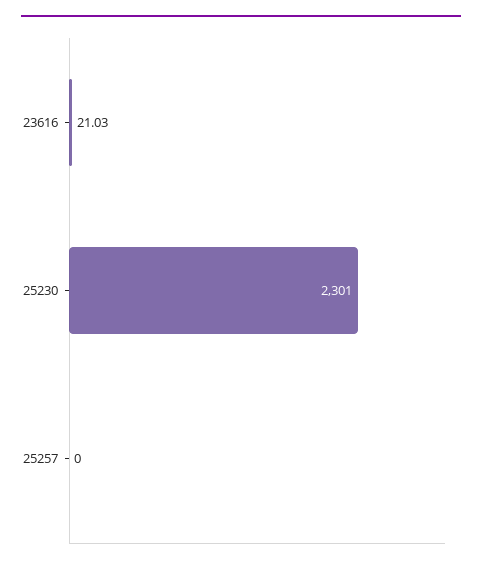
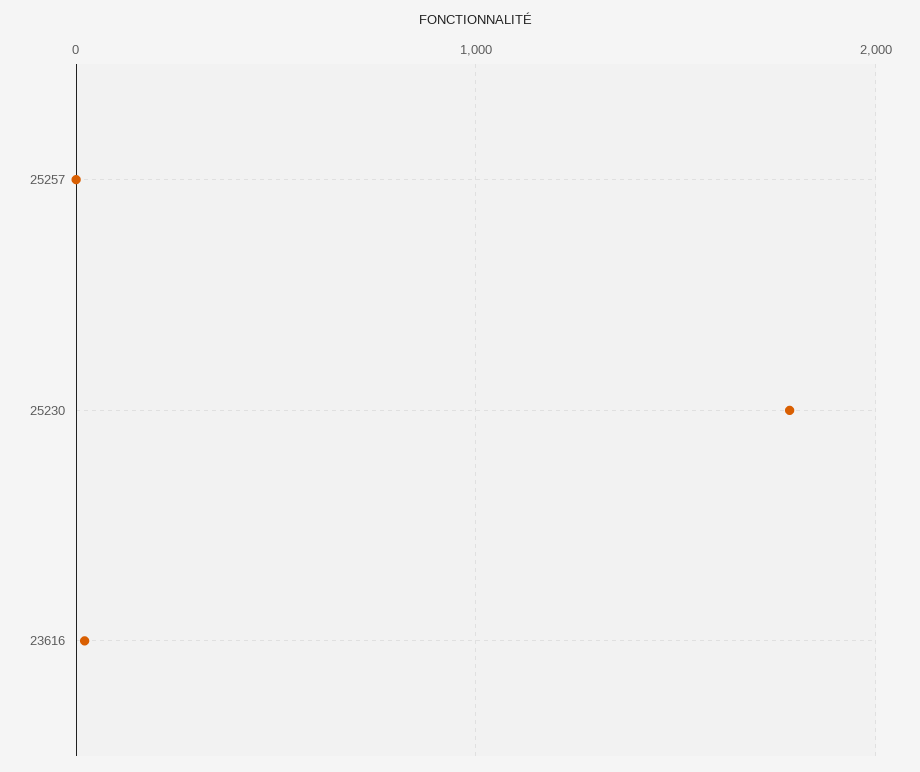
25230: 2301 -> 1800

